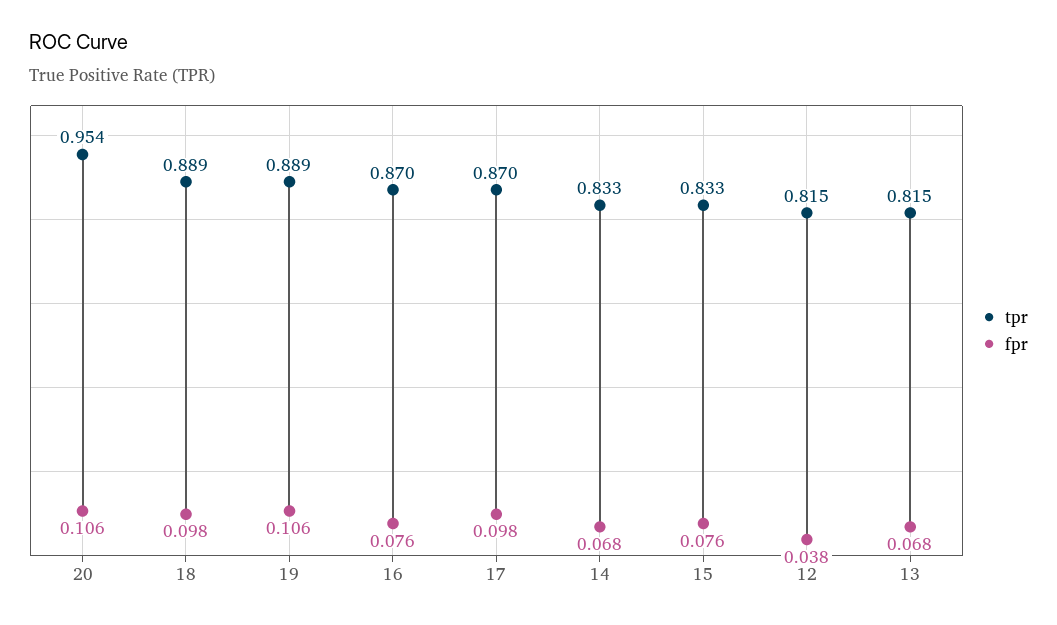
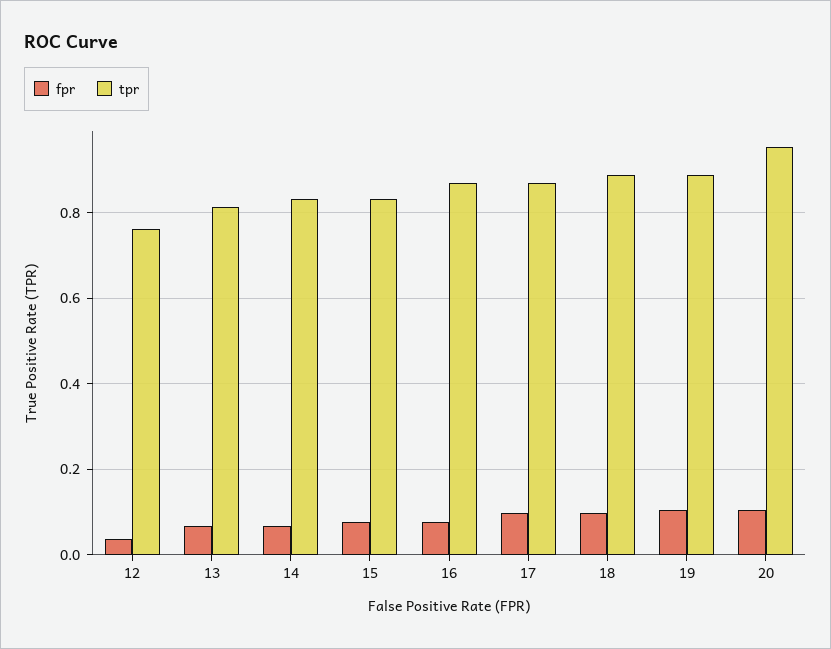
tpr, 12: 0.815 -> 0.76

